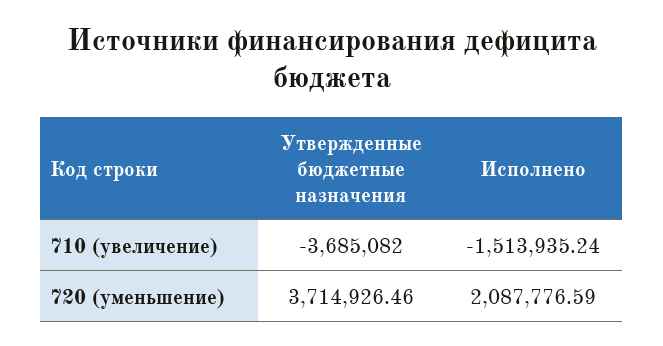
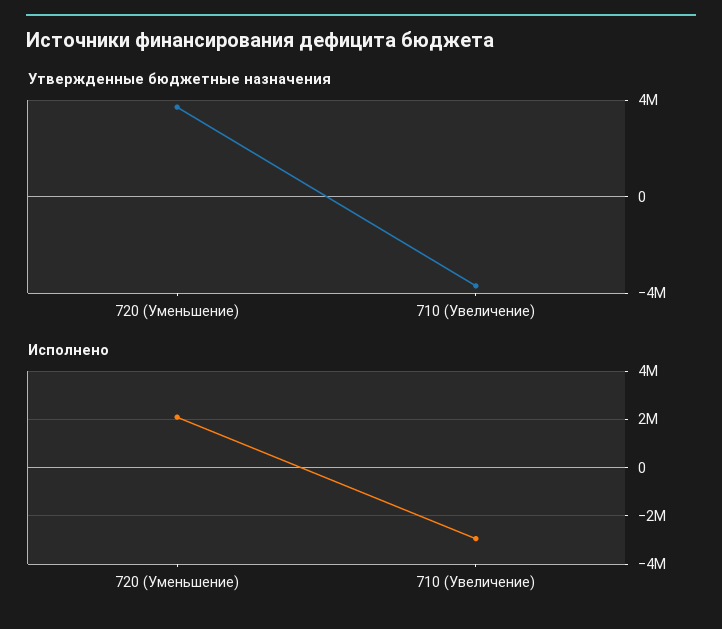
Исполнено, 710 (увеличение): -1513935.24 -> -3000000

